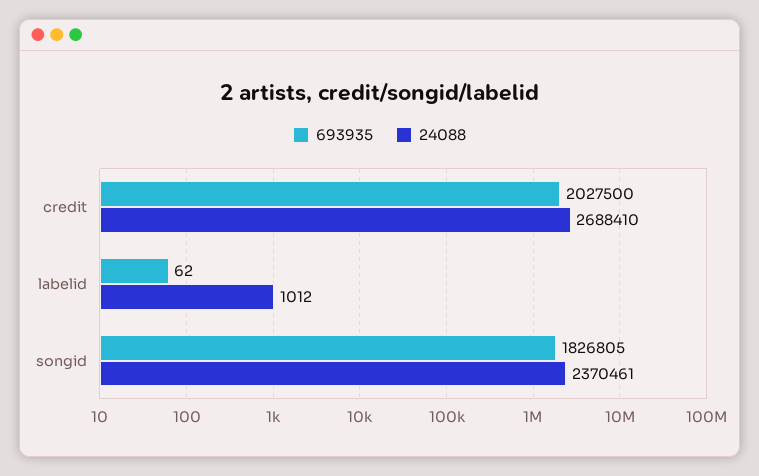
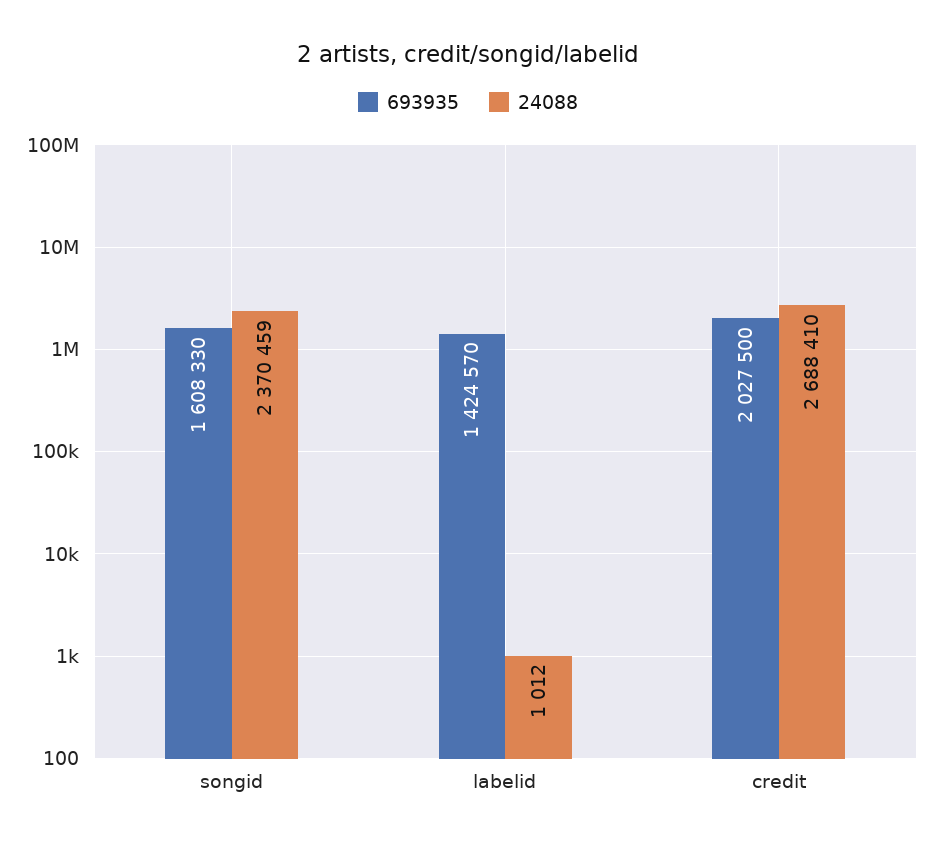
693935, labelid: 62 -> 1424570
693935, songid: 1826805 -> 1608330
24088, songid: 2370461 -> 2370459

